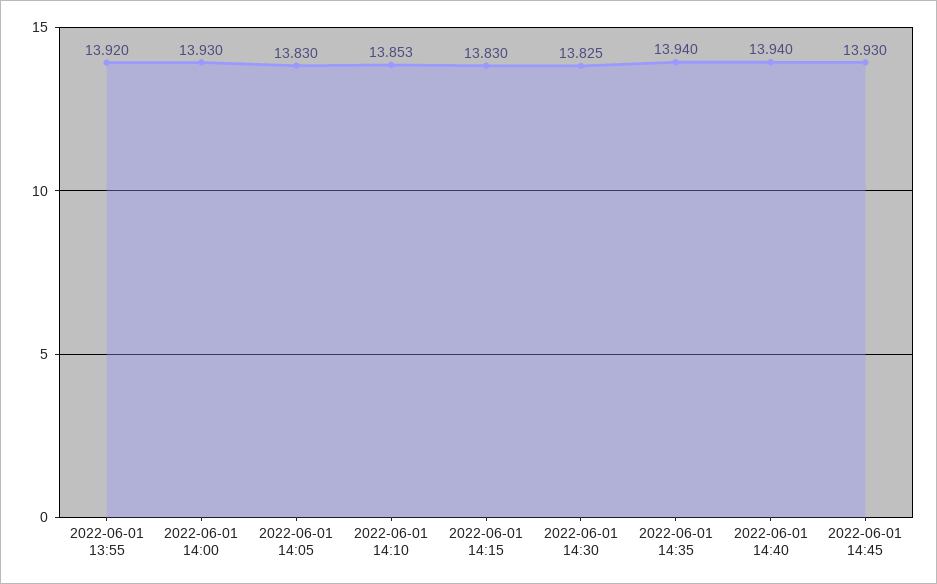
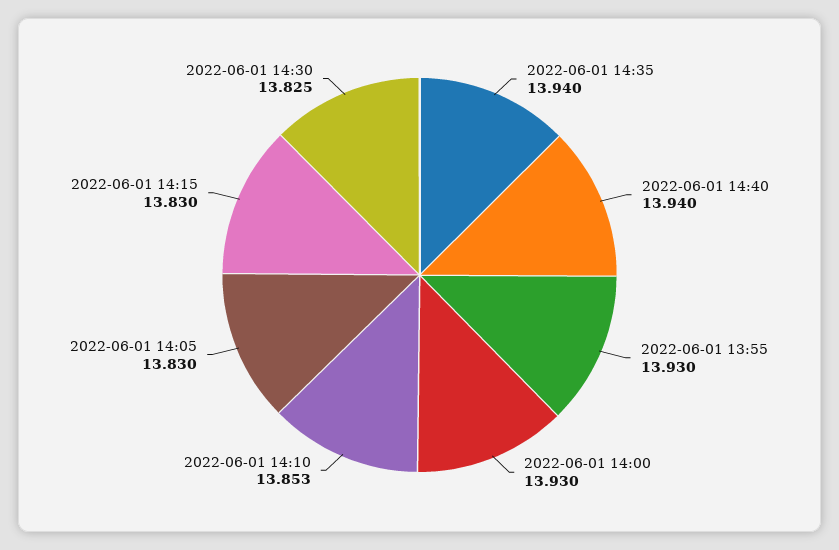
2022-06-01 13:55: 13.92 -> 13.93
2022-06-01 14:45: 13.93 -> none

